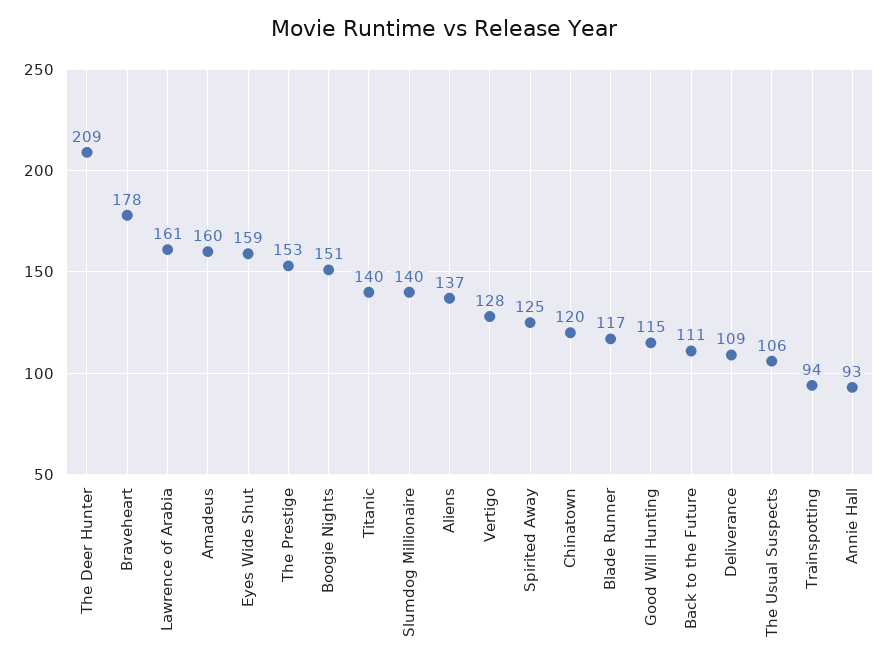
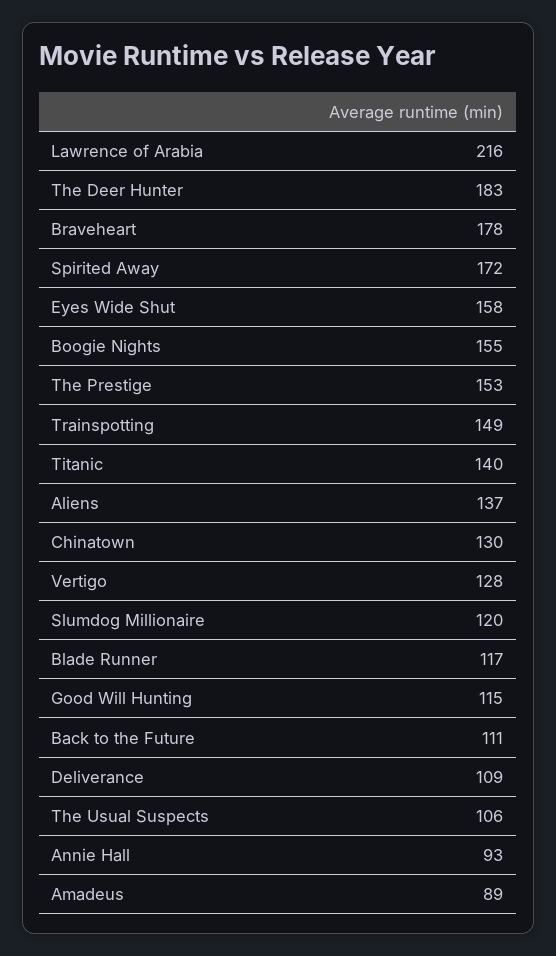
The Deer Hunter: 209 -> 183
Lawrence of Arabia: 161 -> 216
Amadeus: 160 -> 89
Eyes Wide Shut: 159 -> 158
Boogie Nights: 151 -> 155
Slumdog Millionaire: 140 -> 120
Spirited Away: 125 -> 172
Chinatown: 120 -> 130
Trainspotting: 94 -> 149

